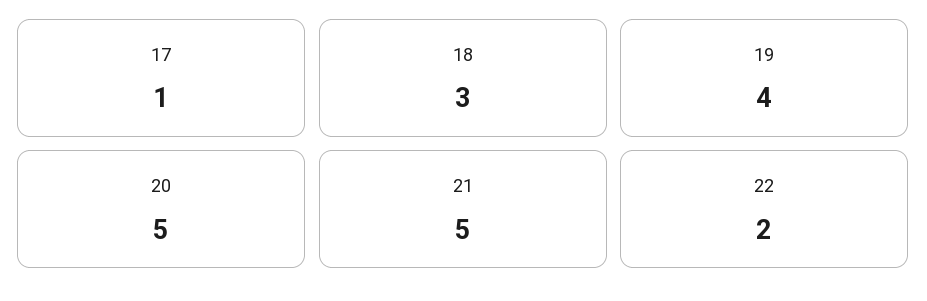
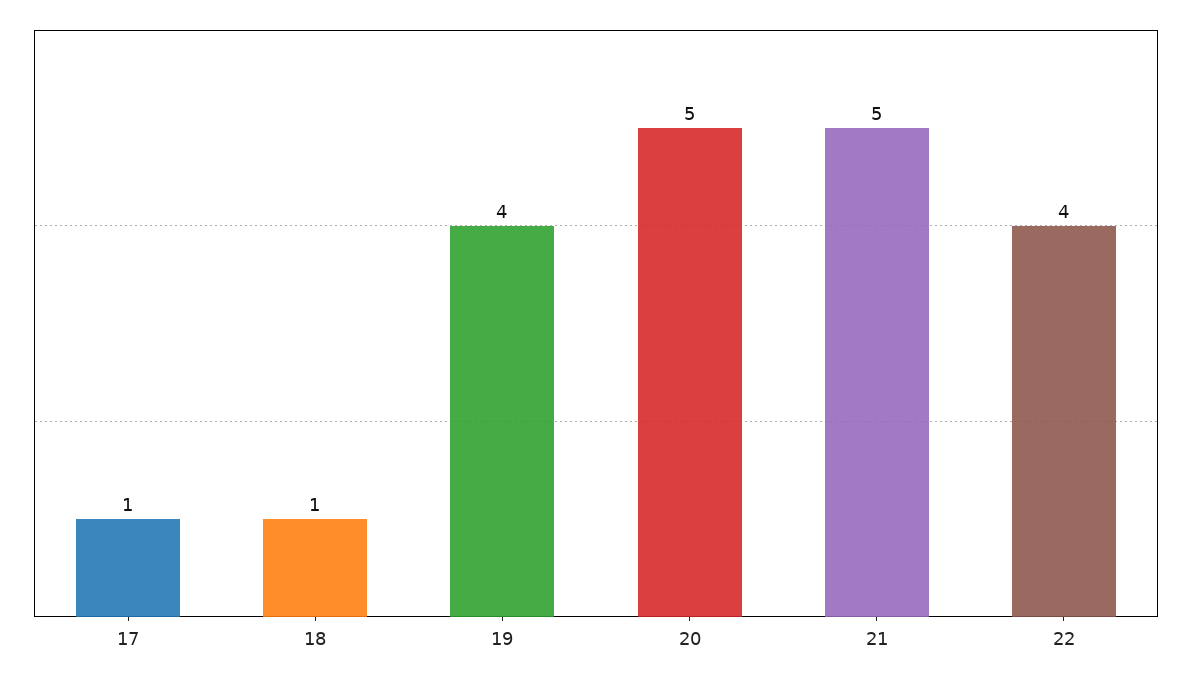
18: 3 -> 1
22: 2 -> 4

